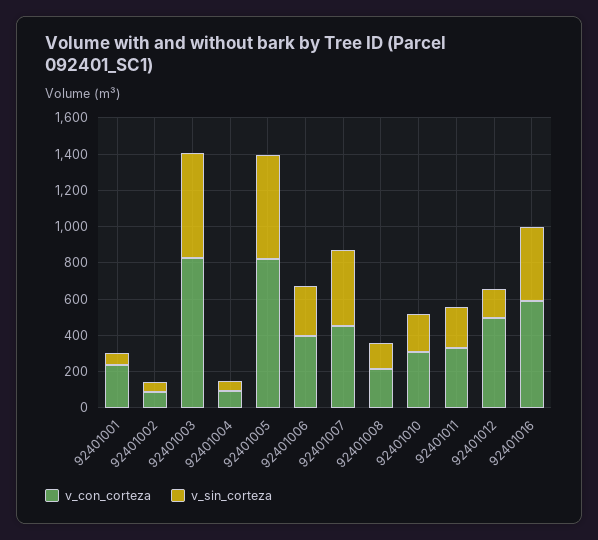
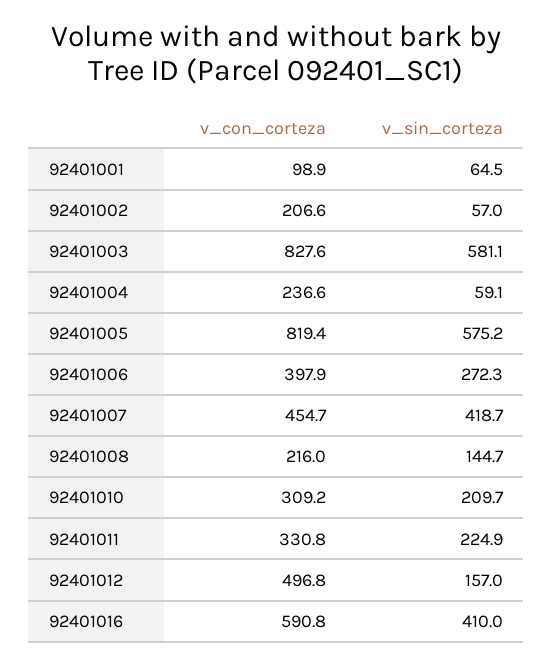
v_con_corteza, 92401001: 250 -> 98.9
v_con_corteza, 92401002: 100 -> 206.6
v_con_corteza, 92401004: 100 -> 236.6

